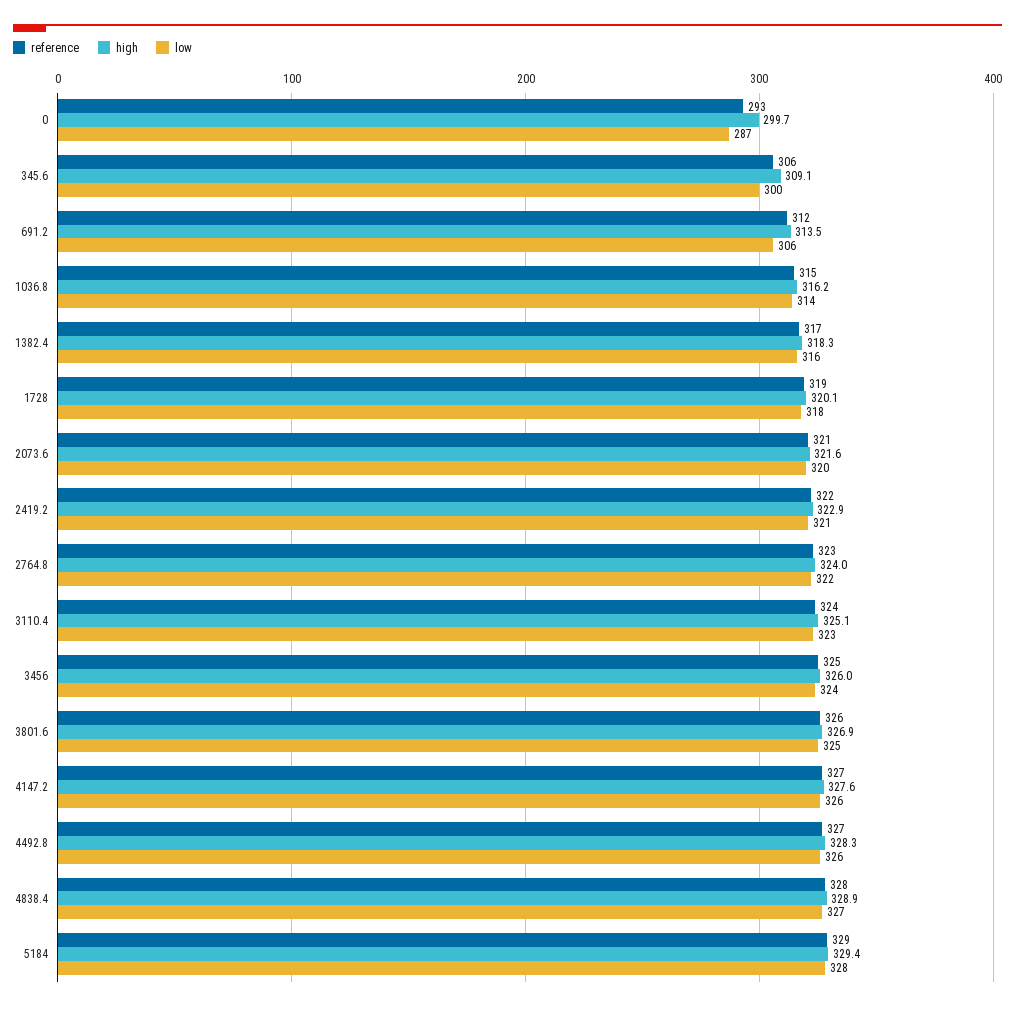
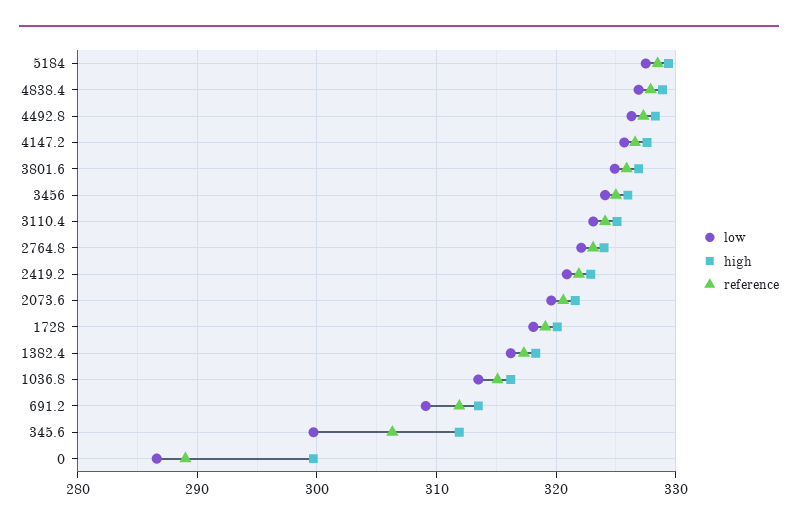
reference, 0: 293 -> 289
high, 345.6: 309.1 -> 312
low, 691.2: 306 -> 309

